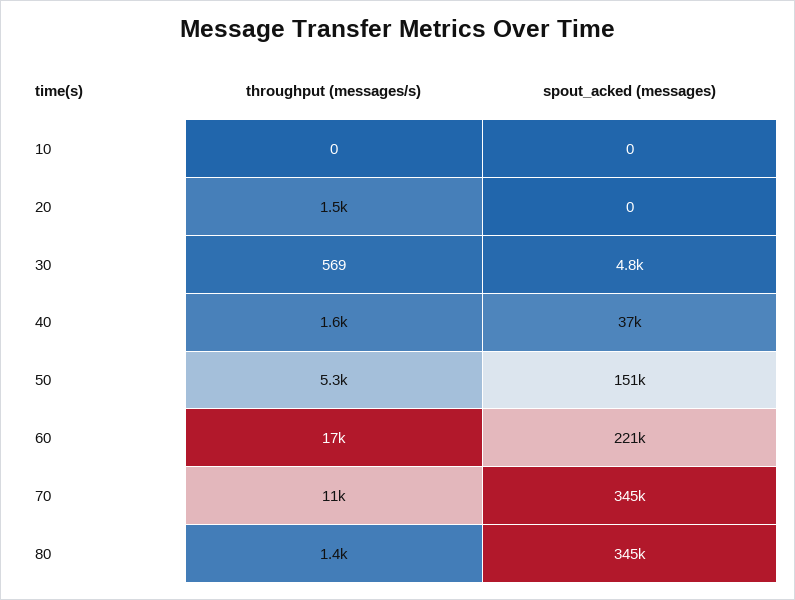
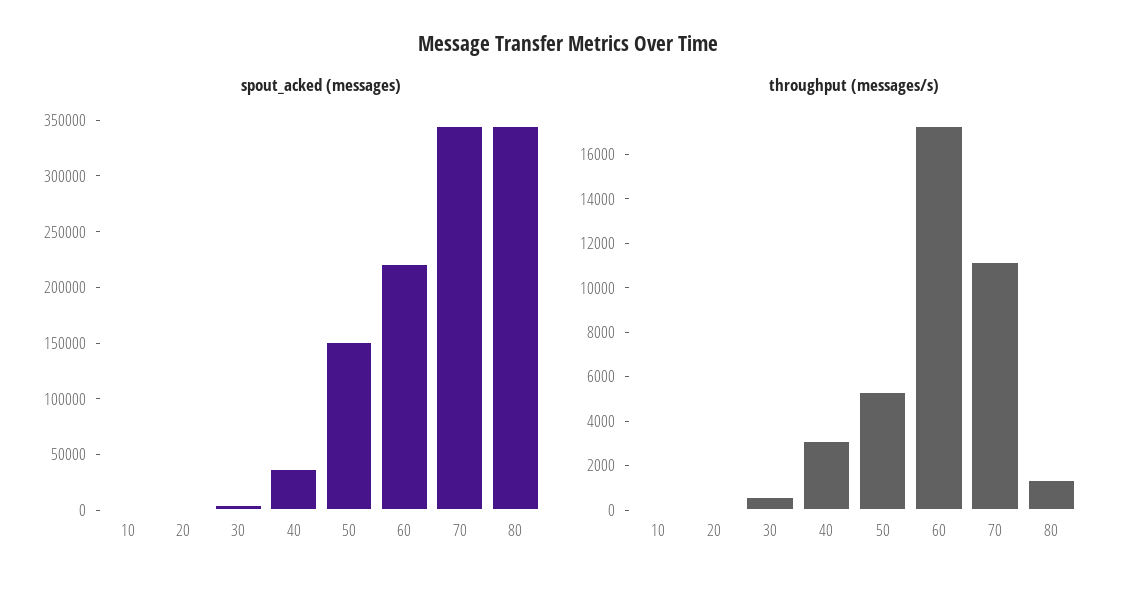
throughput (messages/s), 20: 1500 -> 0
throughput (messages/s), 40: 1600 -> 3000

